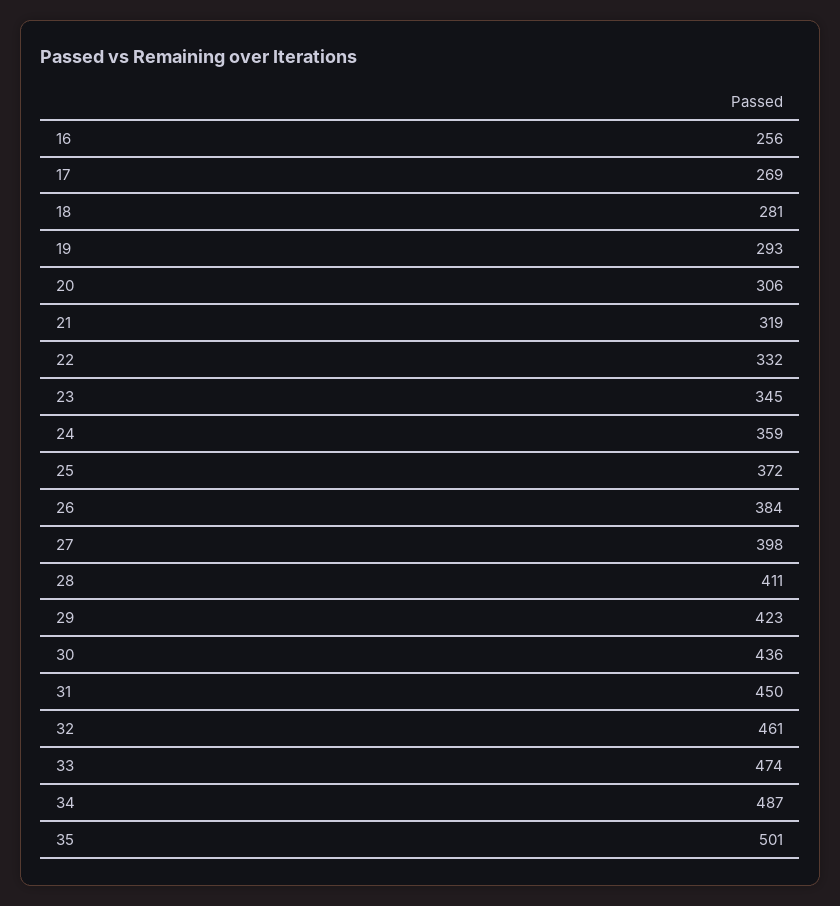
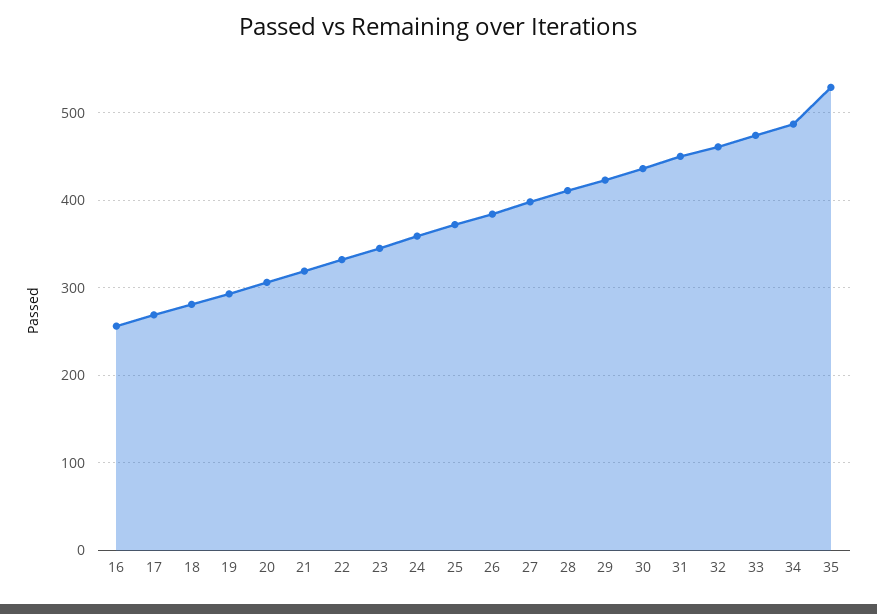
35: 501 -> 530

